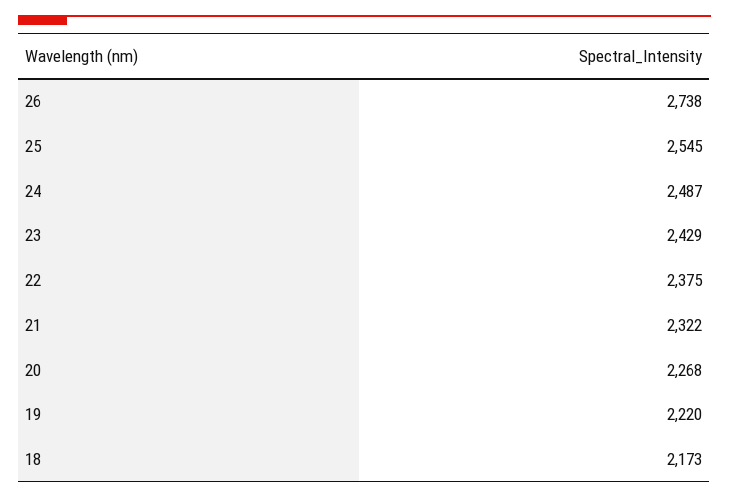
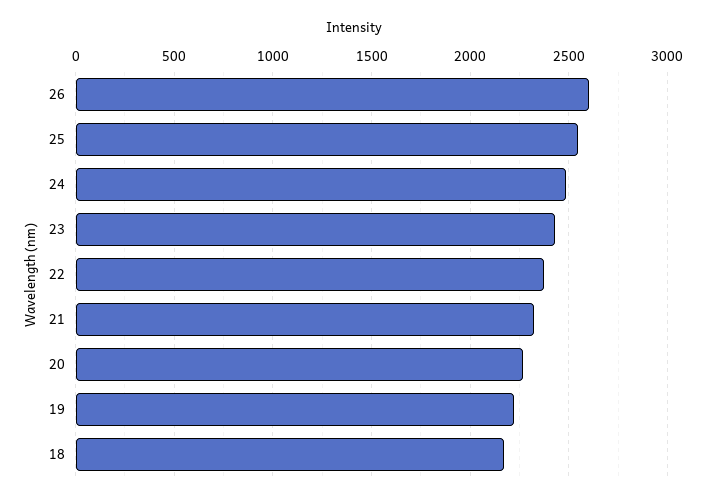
26: 2738 -> 2600

